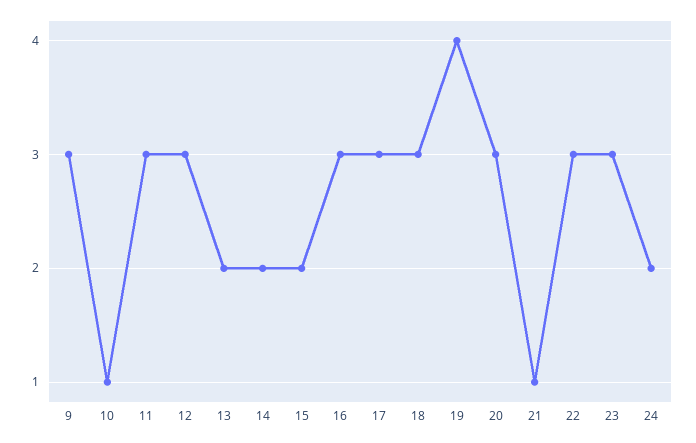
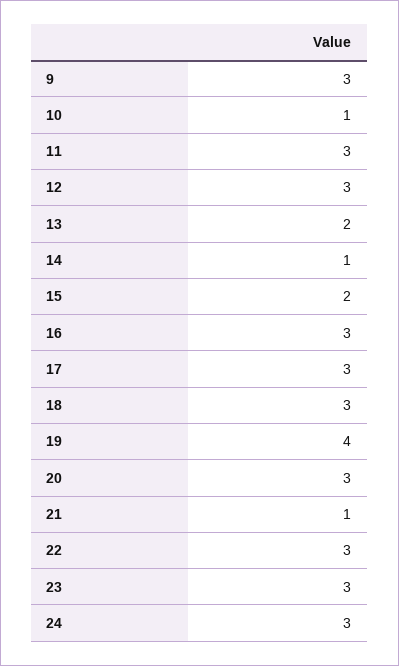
14: 2 -> 1
24: 2 -> 3

